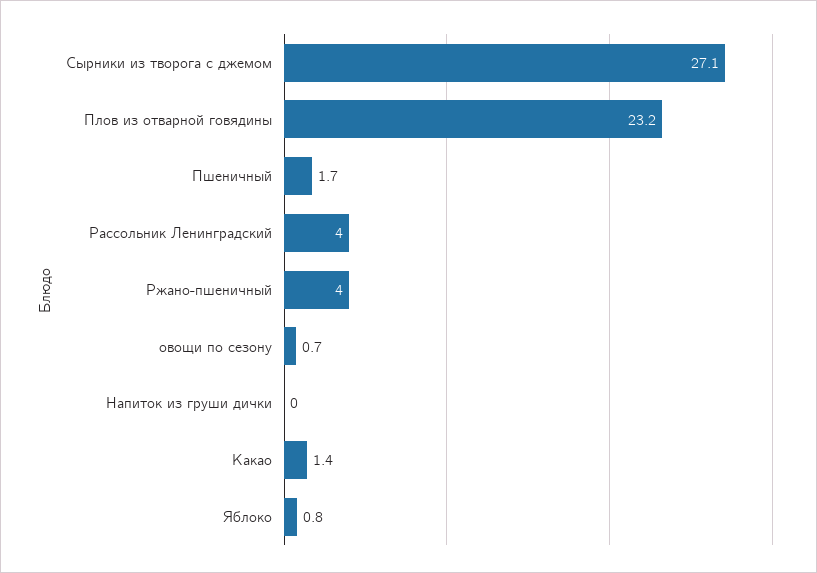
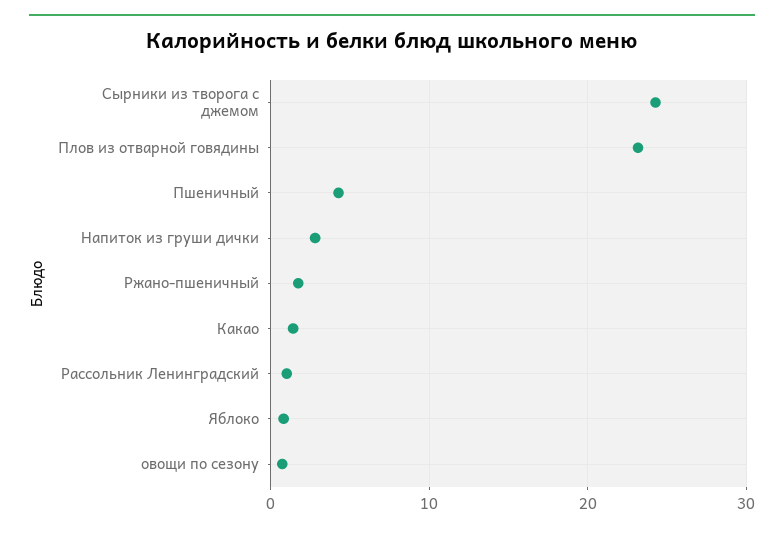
Сырники из творога с джемом: 27.1 -> 24
Пшеничный: 1.7 -> 4
Рассольник Ленинградский: 4 -> 1
Ржано-пшеничный: 4 -> 2
Напиток из груши дички: 0 -> 3

